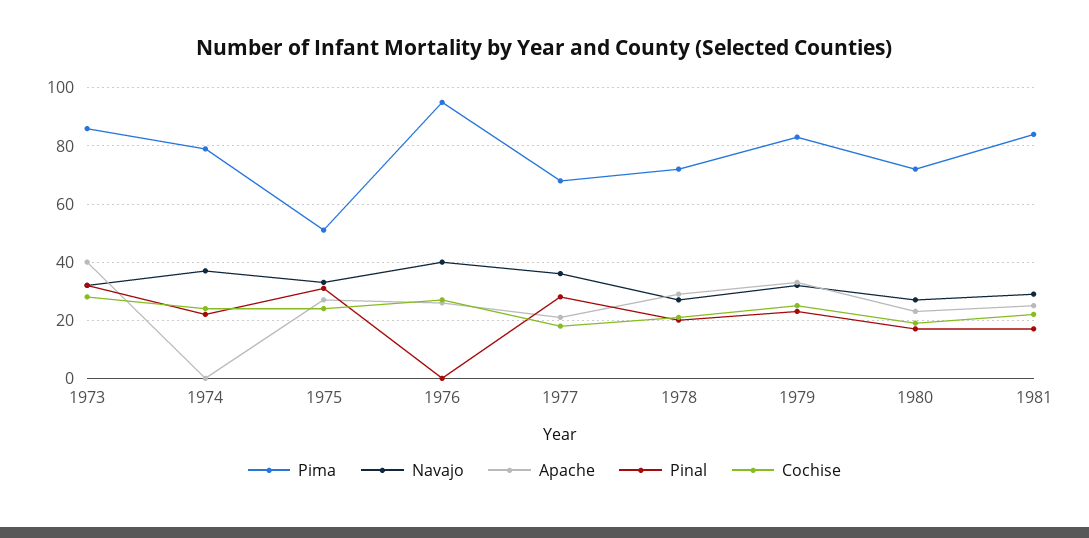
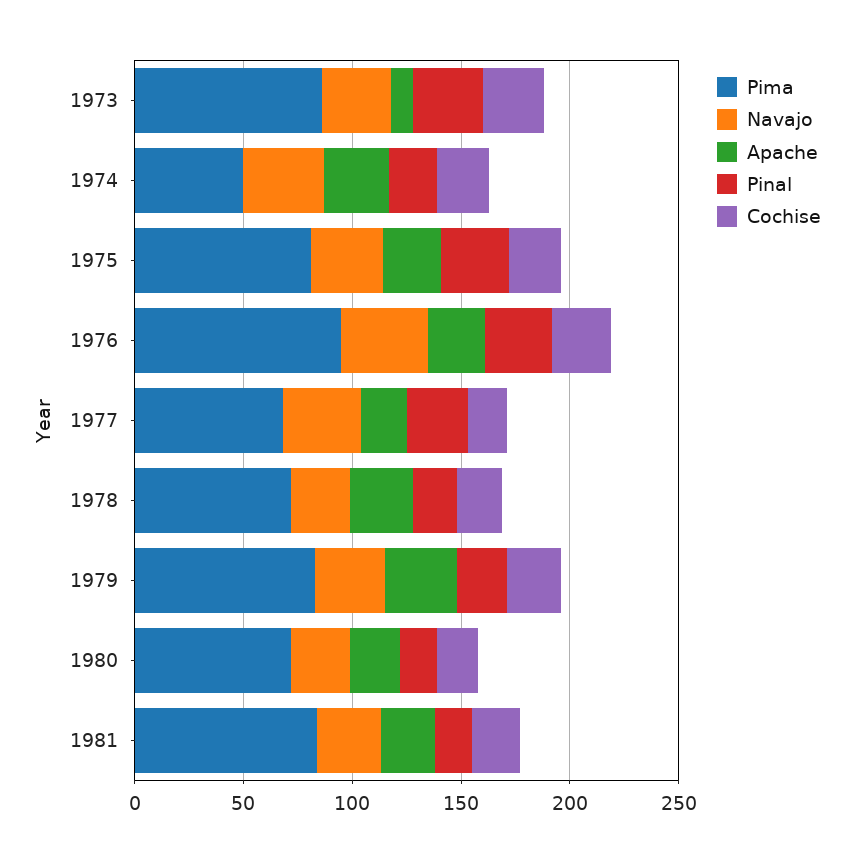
Apache, 1973: 40 -> 10
Pima, 1974: 80 -> 50
Apache, 1974: 0 -> 30
Pima, 1975: 50 -> 80
Pinal, 1976: 0 -> 30

